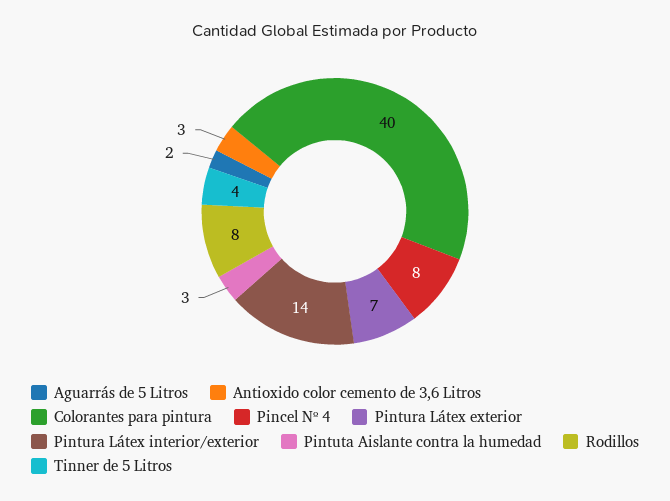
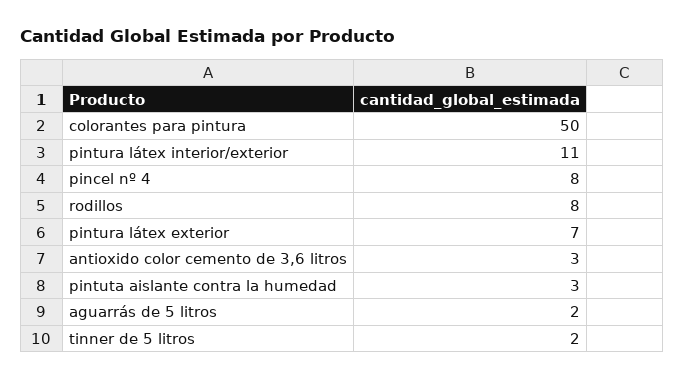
Colorantes para pintura: 40 -> 50
Pintura Látex interior/exterior: 14 -> 11
Tinner de 5 Litros: 4 -> 2

